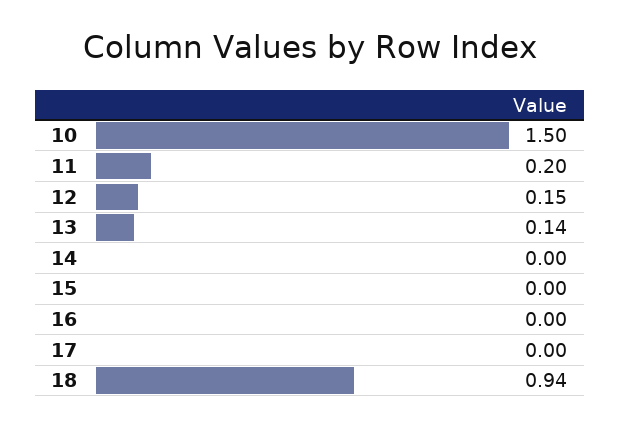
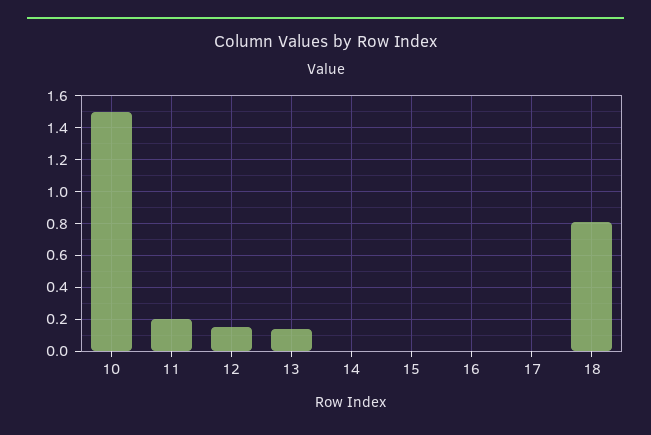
18: 0.94 -> 0.8

